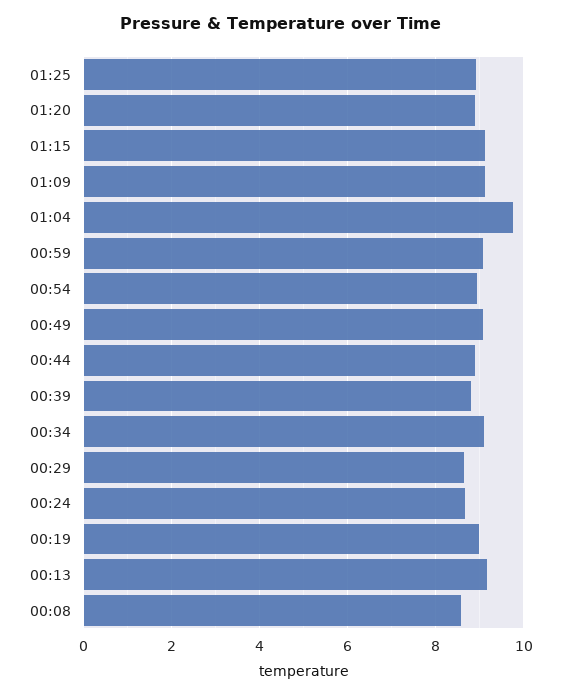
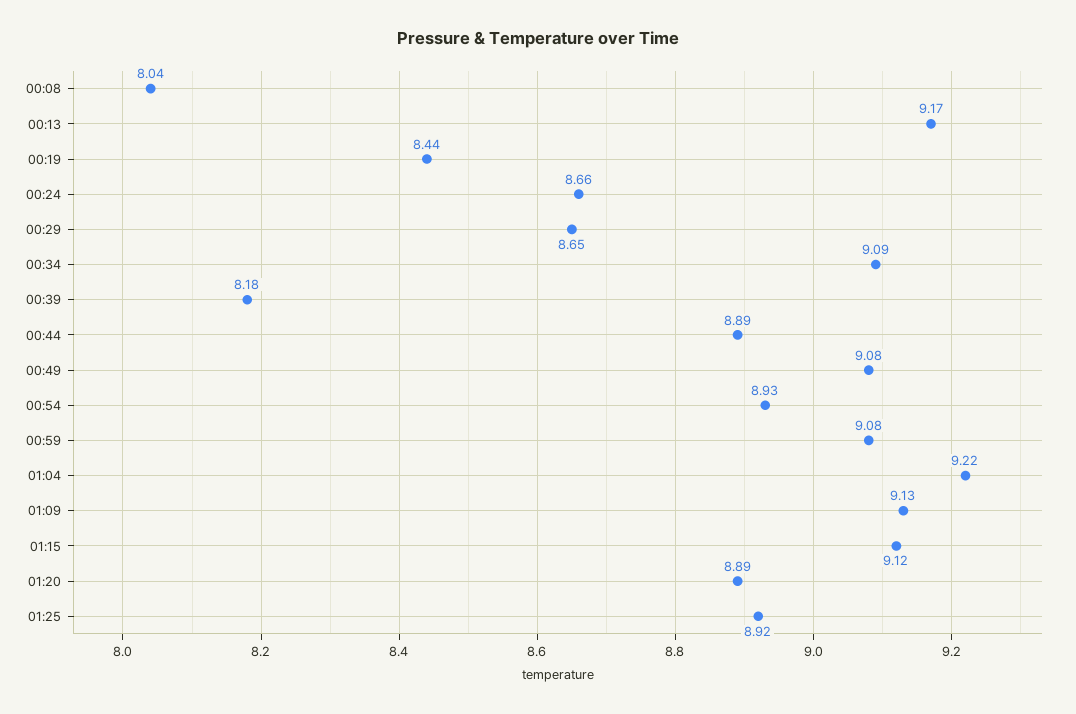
01:04: 9.8 -> 9.22
00:39: 8.8 -> 8.18
00:19: 9 -> 8.44
00:08: 8.6 -> 8.04

